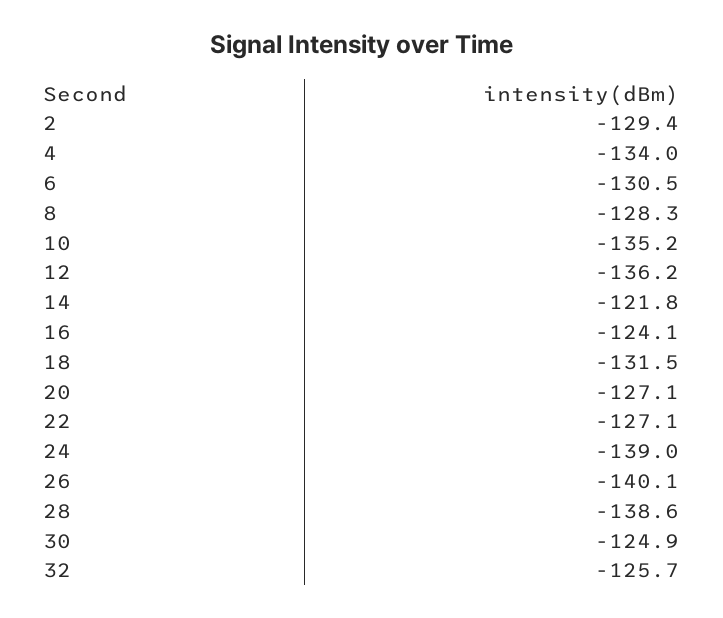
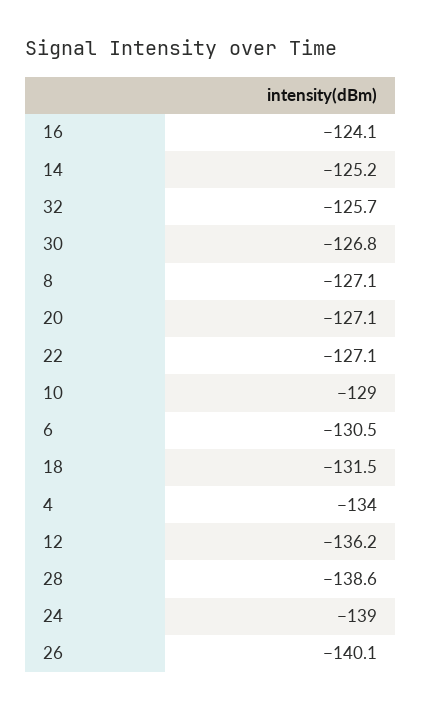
2: -129.4 -> none
8: -128.3 -> -127.1
10: -135.2 -> -129
14: -121.8 -> -125.2
30: -124.9 -> -126.8

